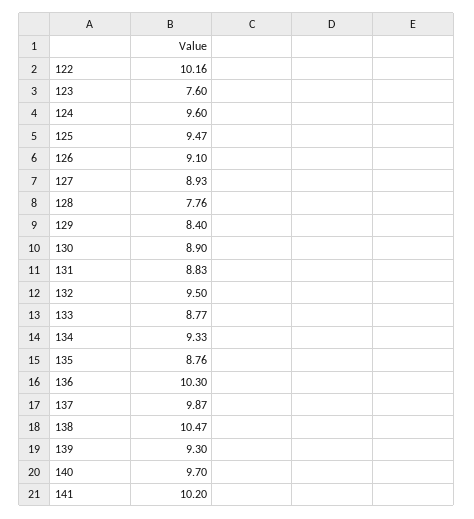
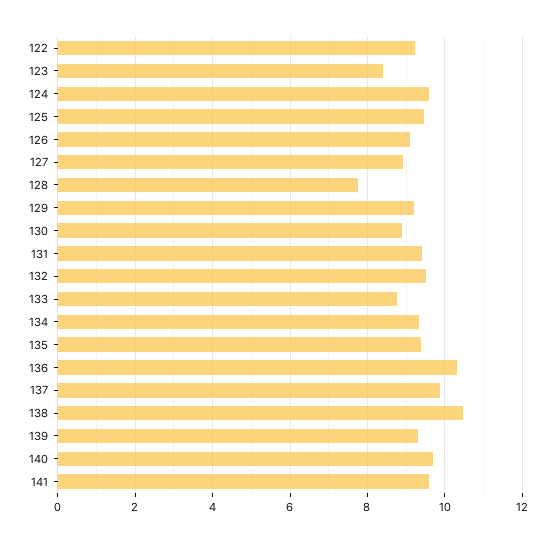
122: 10.16 -> 9.2
123: 7.6 -> 8.4
129: 8.4 -> 9.2
131: 8.83 -> 9.4
135: 8.76 -> 9.4
141: 10.2 -> 9.6

